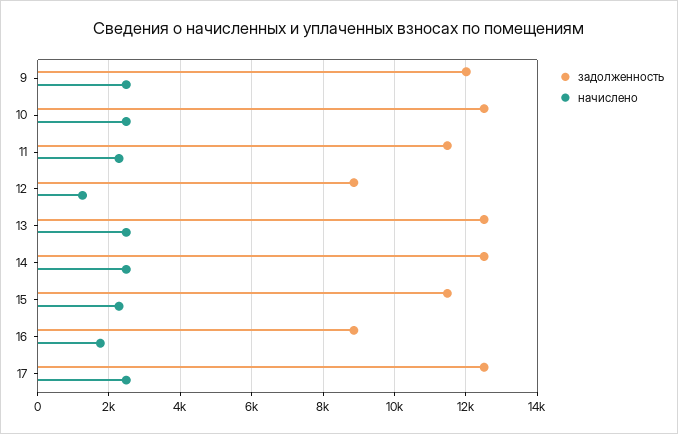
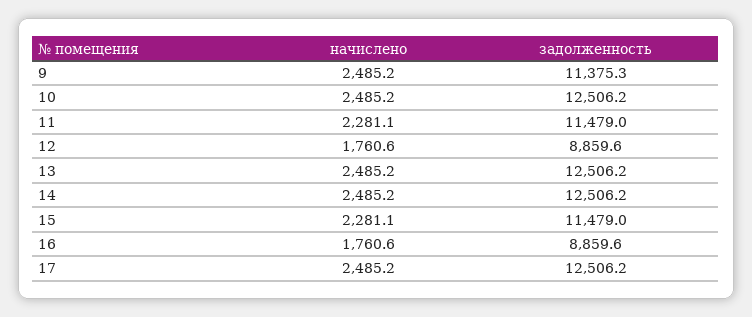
задолженность, 9: 12000 -> 11375.3
начислено, 12: 1200 -> 1760.6

